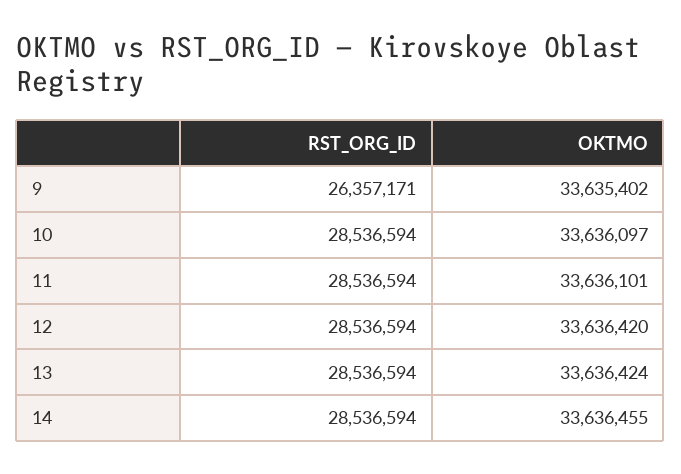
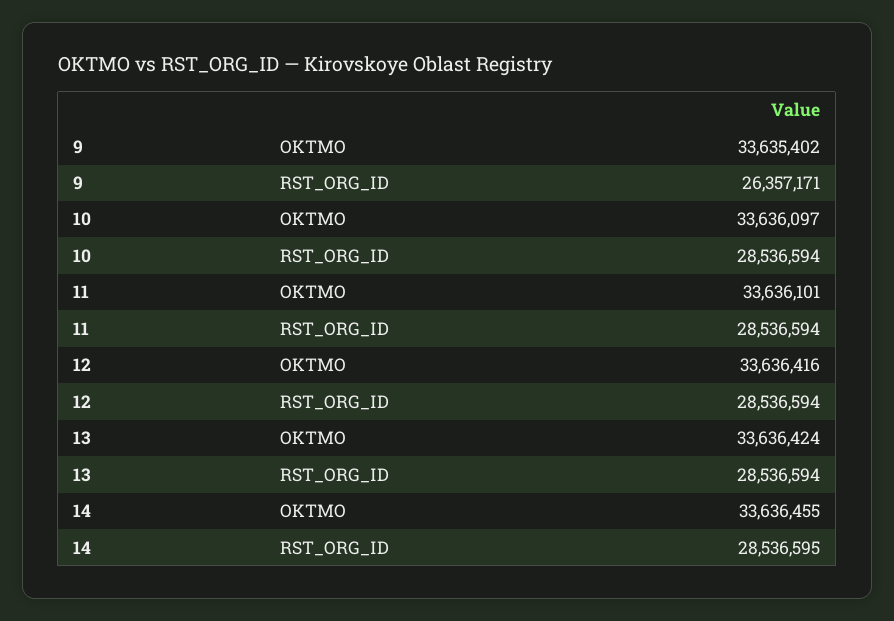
OKTMO, 12: 33636420 -> 33636416
RST_ORG_ID, 14: 28536594 -> 28536595

